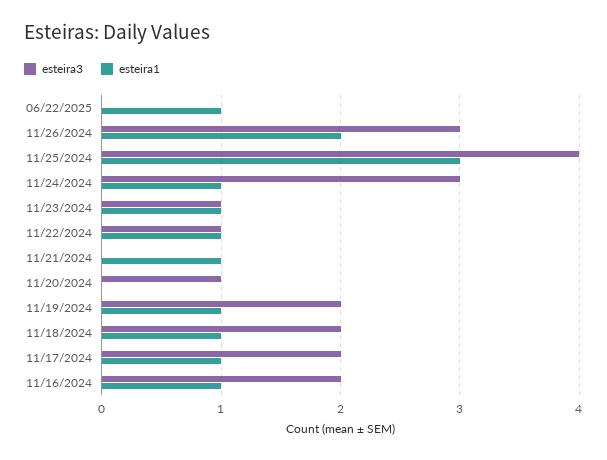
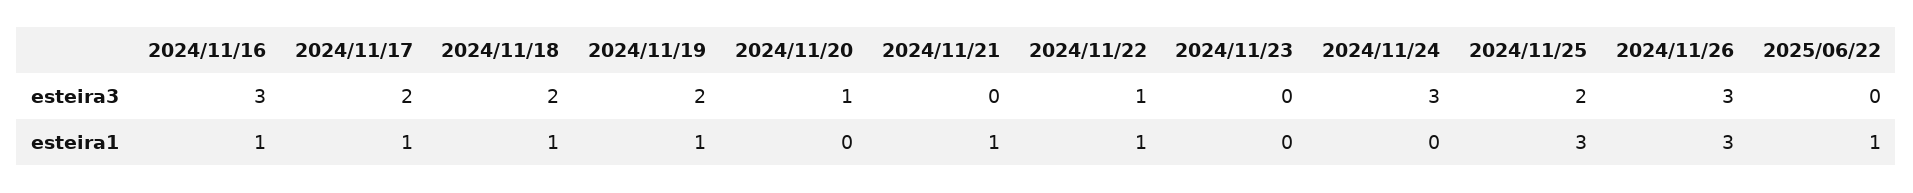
esteira1, 11/26/2024: 2 -> 3
esteira3, 11/25/2024: 4 -> 2
esteira1, 11/24/2024: 1 -> 0
esteira3, 11/23/2024: 1 -> 0
esteira1, 11/23/2024: 1 -> 0
esteira3, 11/16/2024: 2 -> 3

